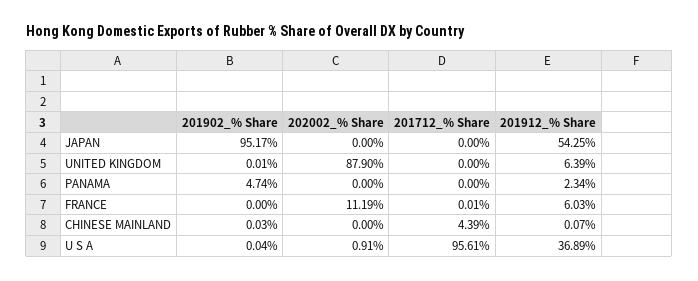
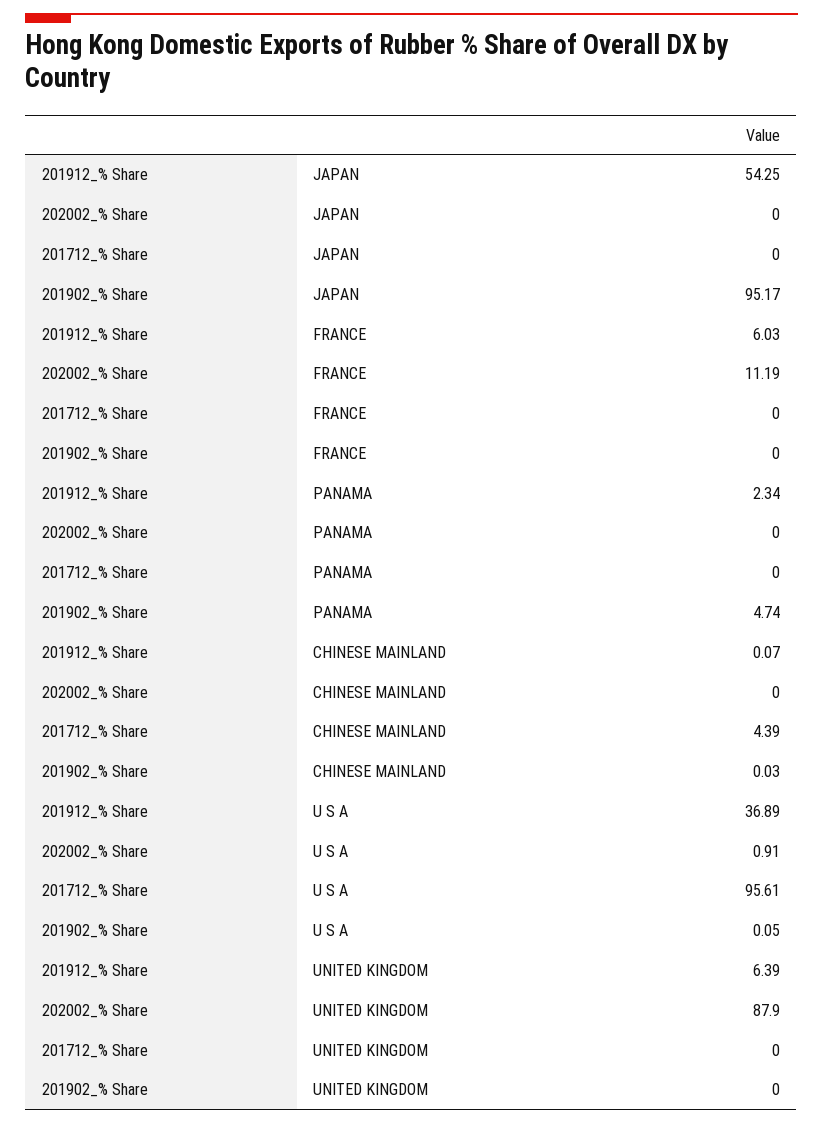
201902_% Share, UNITED KINGDOM: 0.01 -> 0
201712_% Share, FRANCE: 0.01 -> 0
201902_% Share, U S A: 0.04 -> 0.05

